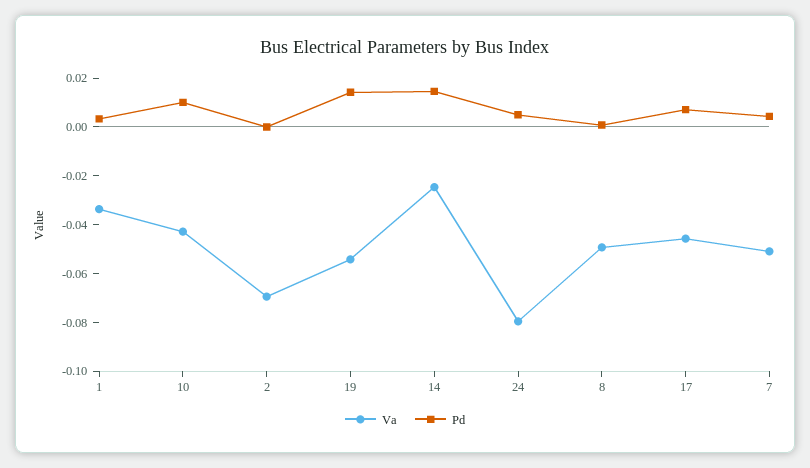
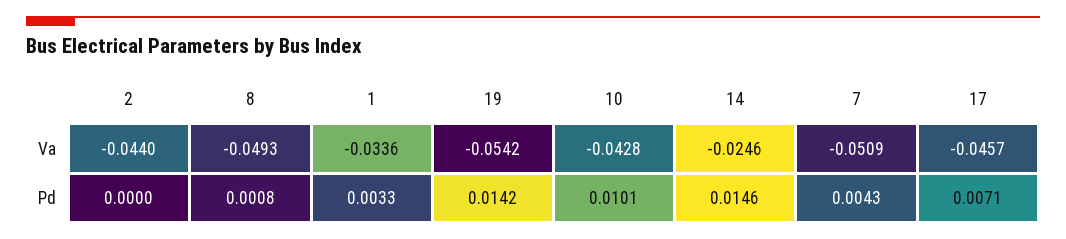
Va, 2: -0.07 -> -0.044
Va, 24: -0.08 -> none
Pd, 24: 0.005 -> none

